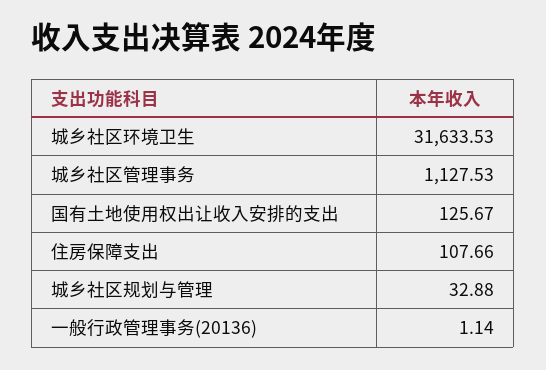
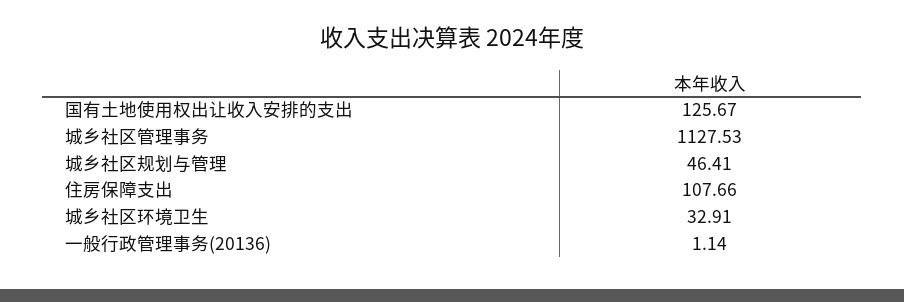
城乡社区环境卫生: 31633.53 -> 32.91
城乡社区规划与管理: 32.88 -> 46.41

